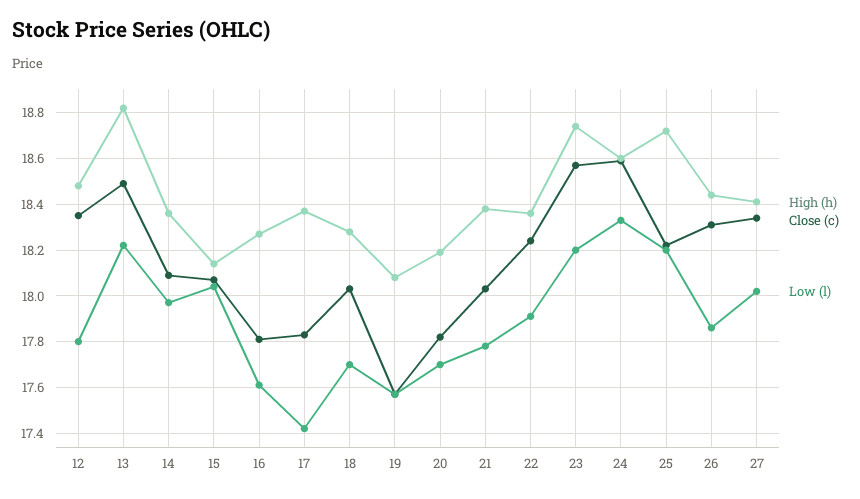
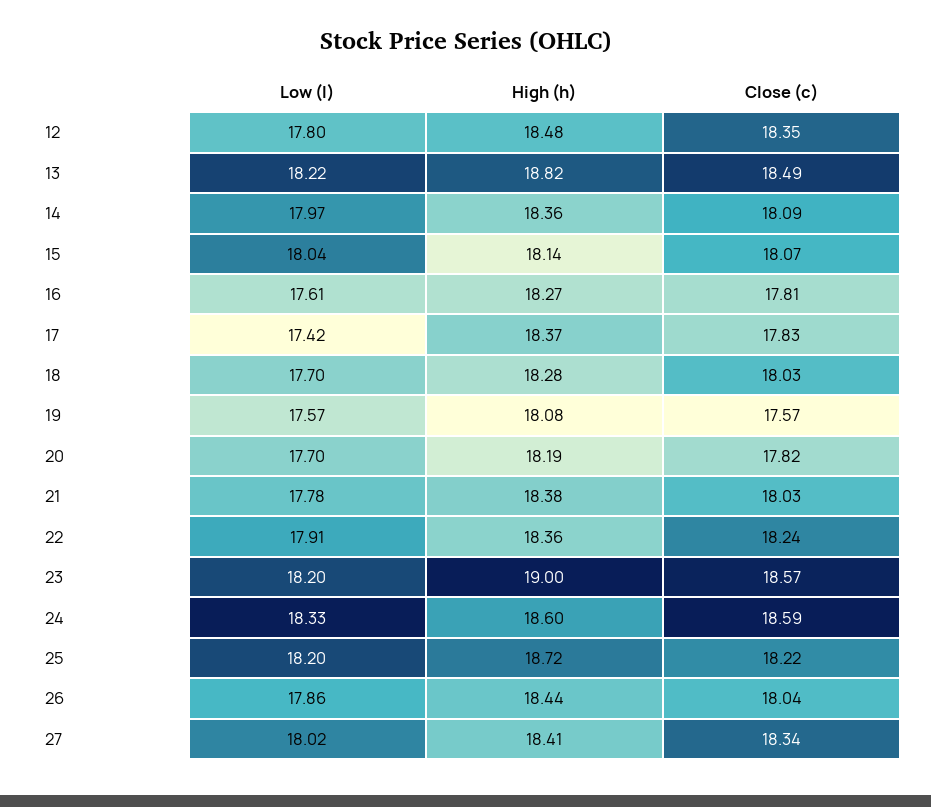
High (h), 23: 18.75 -> 19
Close (c), 26: 18.3 -> 18.04

